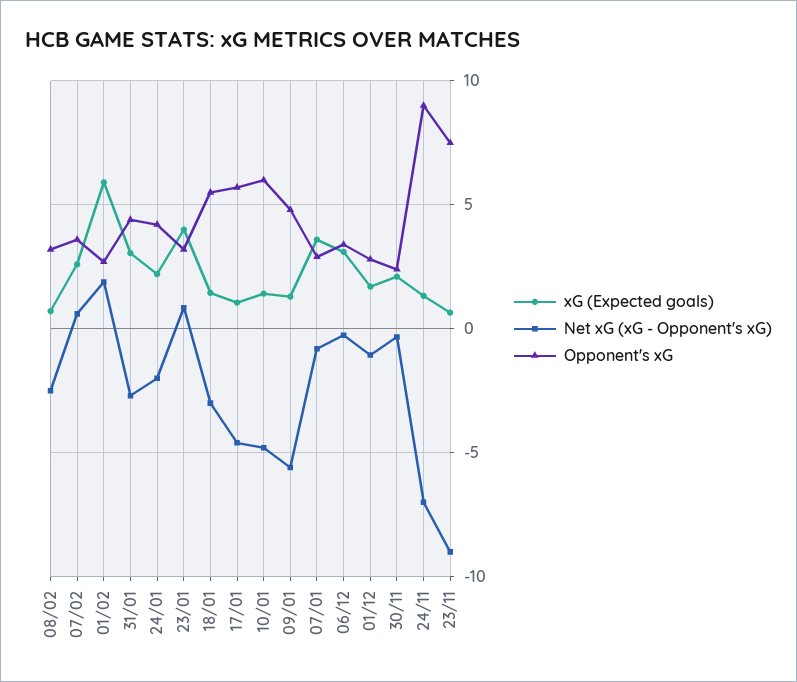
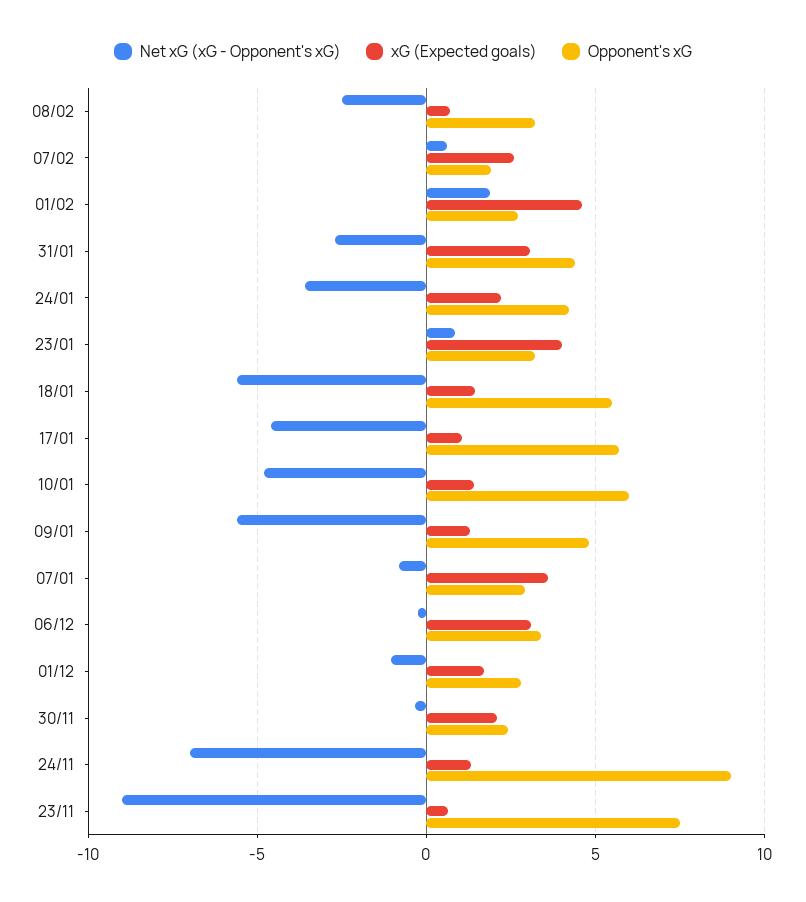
Opponent's xG, 07/02: 3.5 -> 2
xG (Expected goals), 01/02: 6 -> 4.5
Net xG (xG - Opponent's xG), 24/01: -2 -> -3.5
Net xG (xG - Opponent's xG), 18/01: -3 -> -5.5

